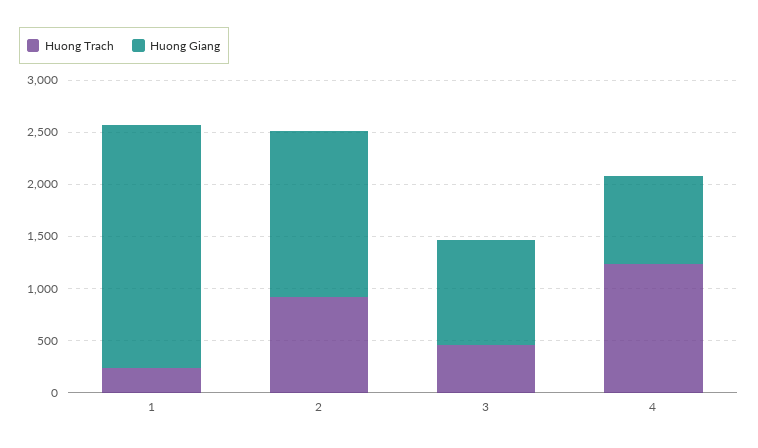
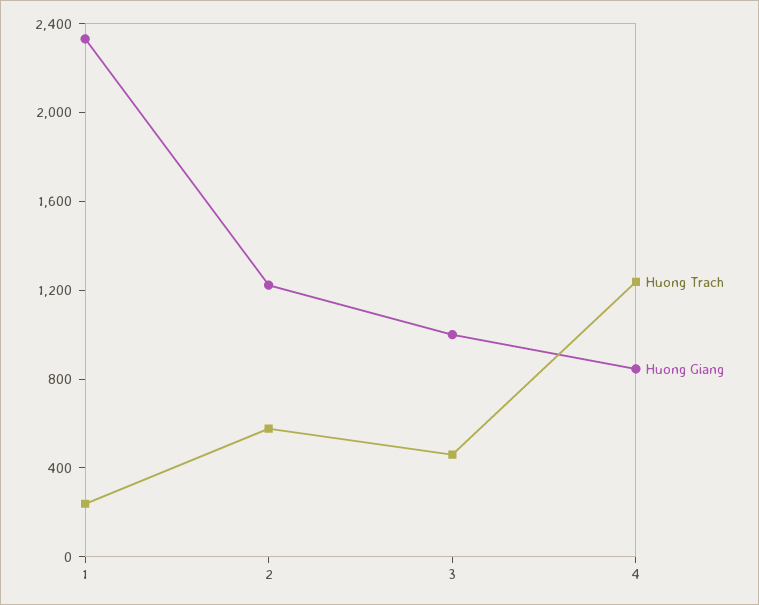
Huong Trach, 2: 900 -> 600
Huong Giang, 2: 1600 -> 1200

